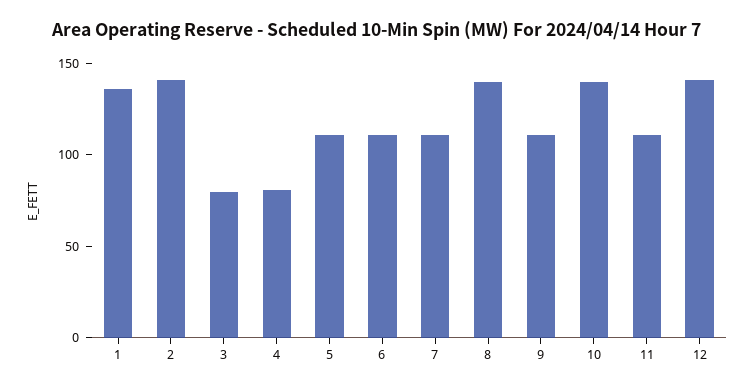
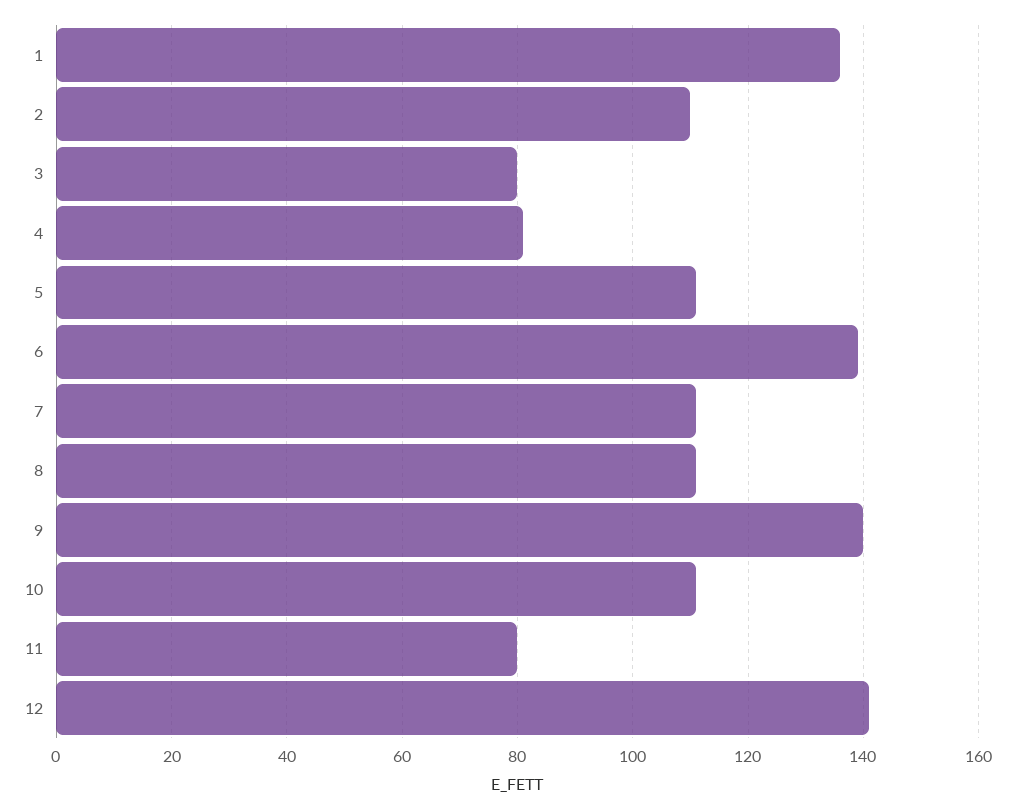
2: 140 -> 110
6: 110 -> 140
8: 140 -> 110
9: 110 -> 140
10: 140 -> 110
11: 110 -> 80

